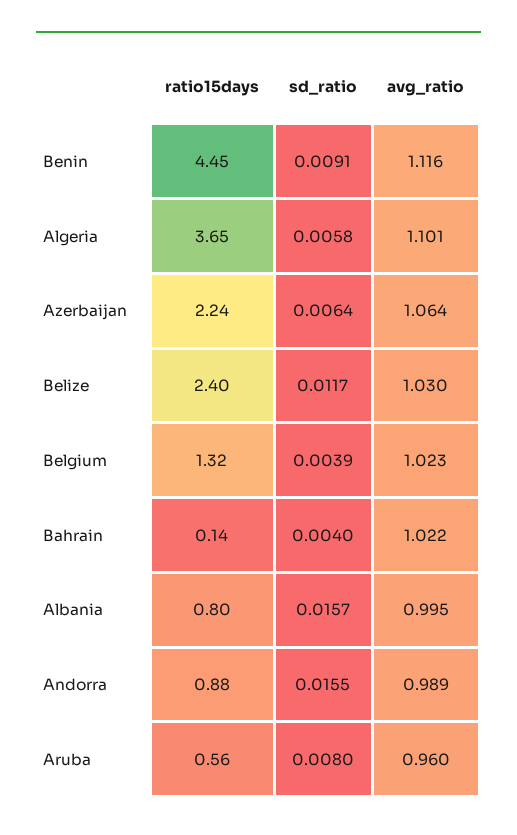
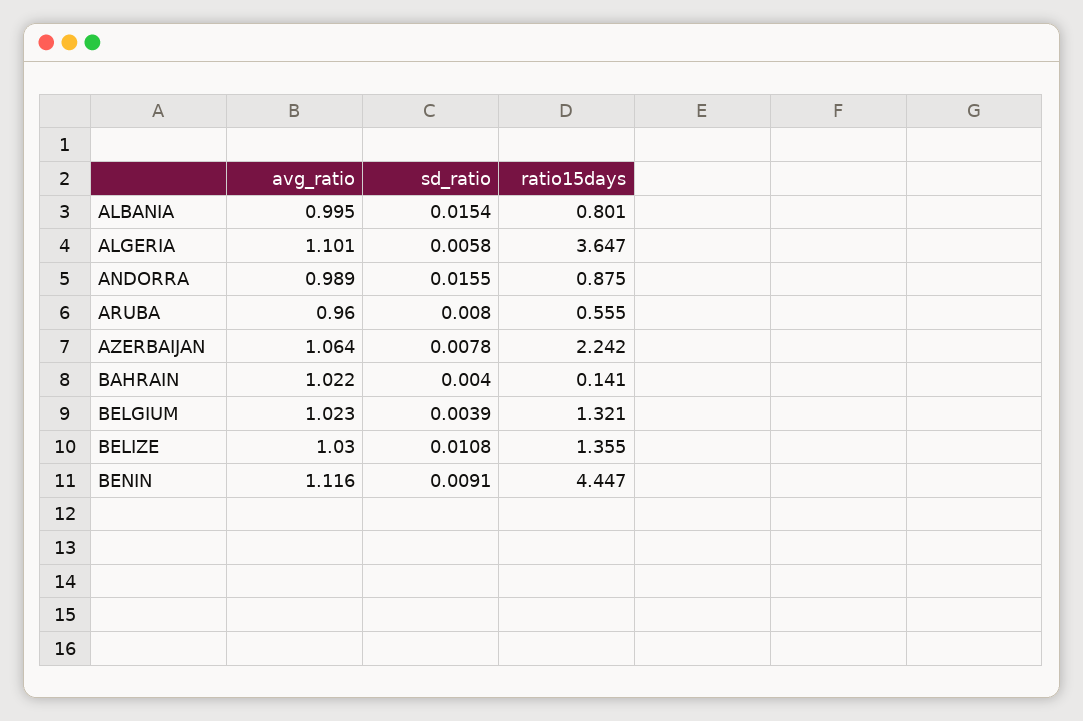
sd_ratio, Azerbaijan: 0.0064 -> 0.0078
ratio15days, Belize: 2.4 -> 1.355
sd_ratio, Belize: 0.0117 -> 0.0108
sd_ratio, Albania: 0.0157 -> 0.0154

